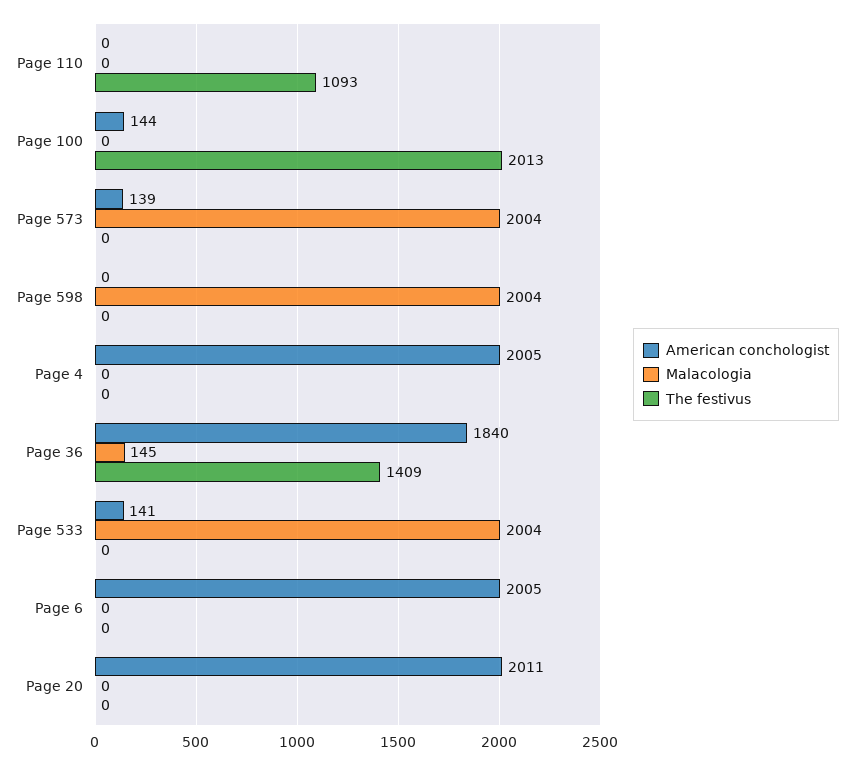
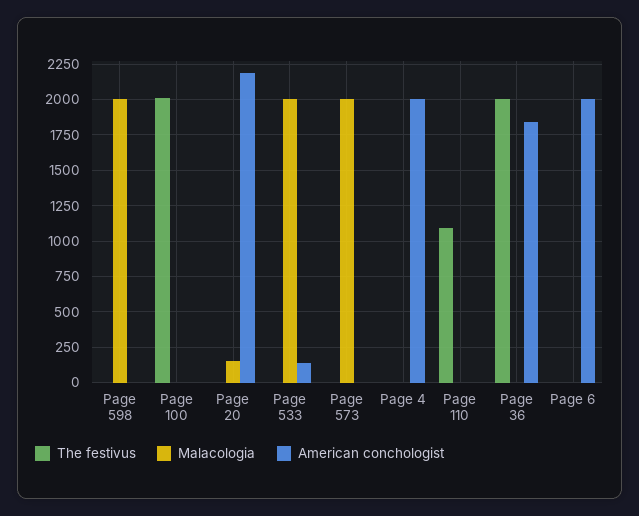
American conchologist, Page 100: 144 -> 0
American conchologist, Page 573: 139 -> 0
Malacologia, Page 36: 145 -> 0
The festivus, Page 36: 1409 -> 2000
American conchologist, Page 20: 2011 -> 2200
Malacologia, Page 20: 0 -> 150

